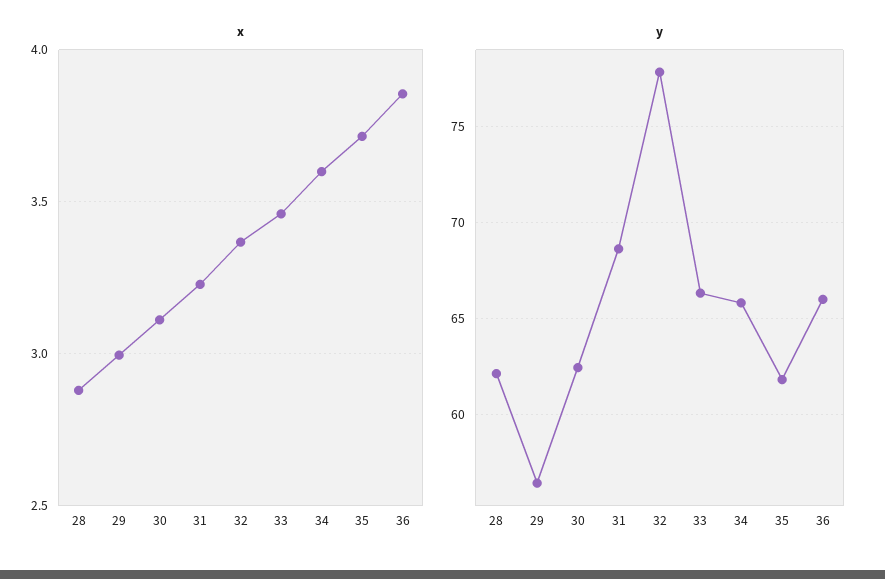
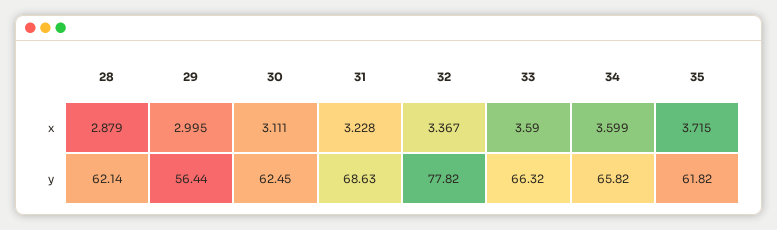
x, 33: 3.45 -> 3.59
x, 36: 3.85 -> none
y, 36: 66 -> none

